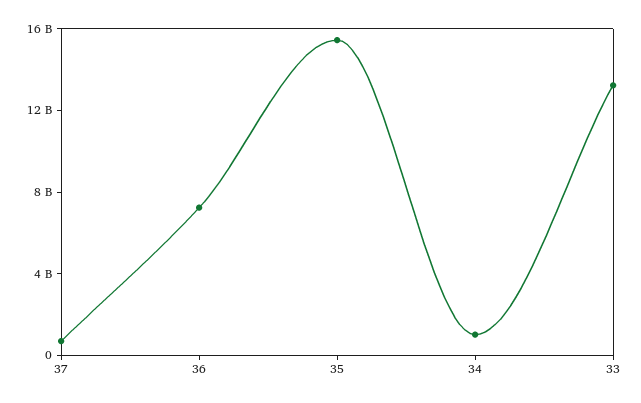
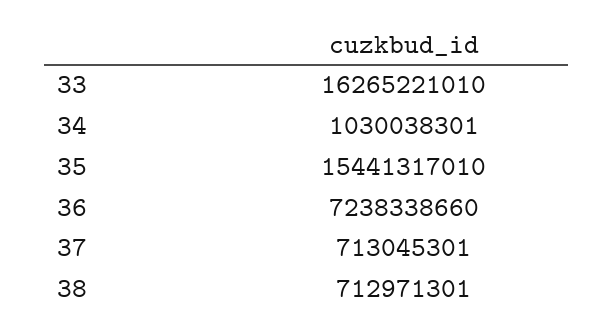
33: 13000000000 -> 16265221010
38: none -> 712971301

